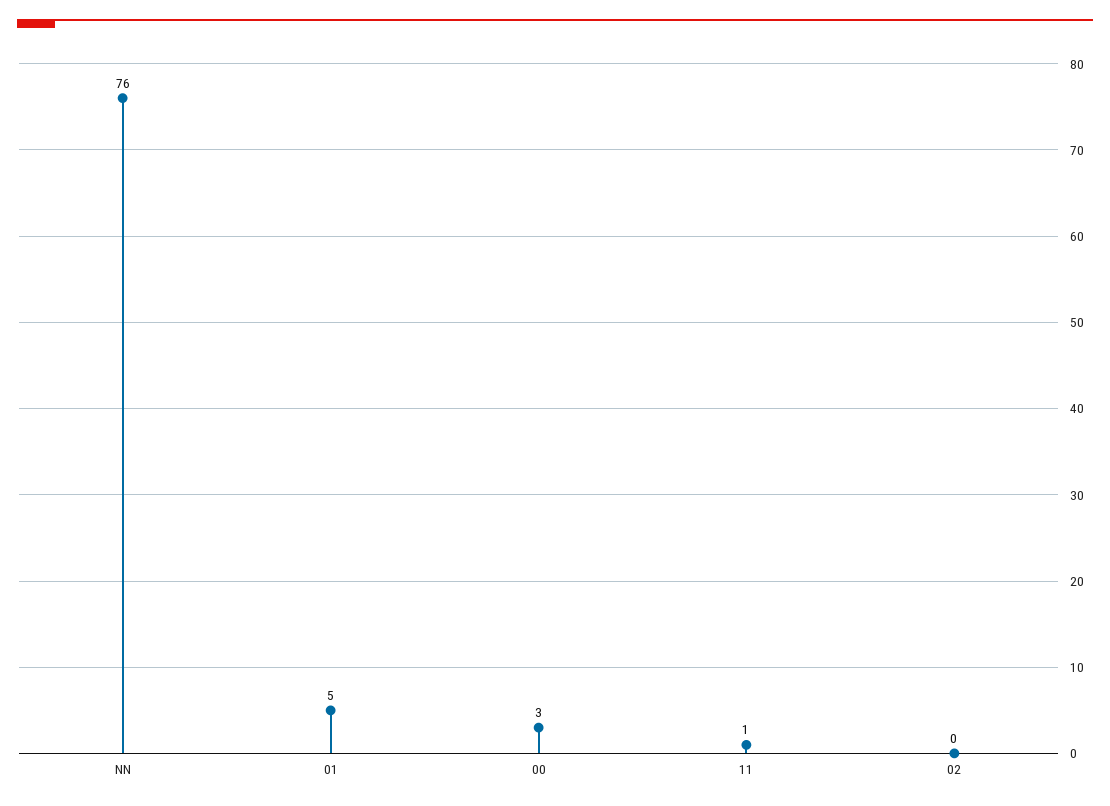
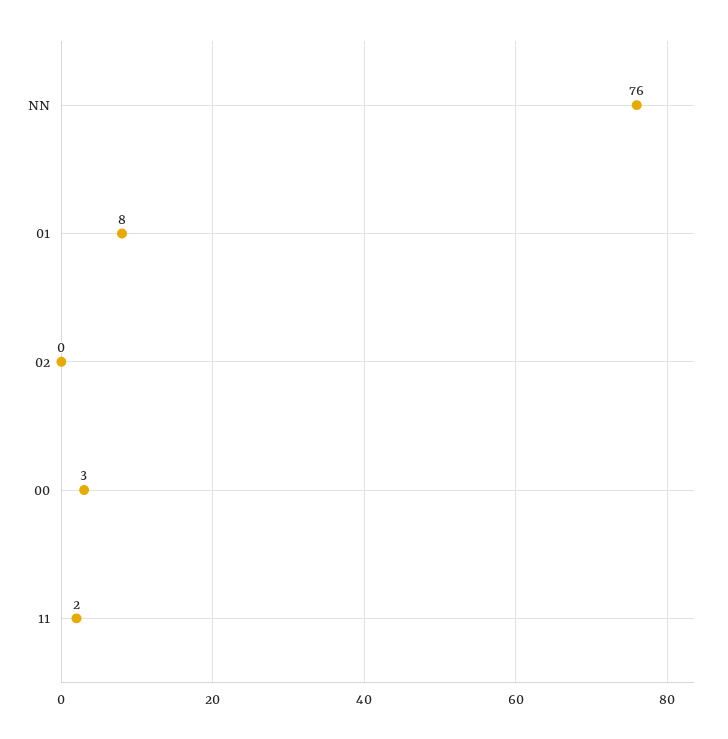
01: 5 -> 8
11: 1 -> 2

